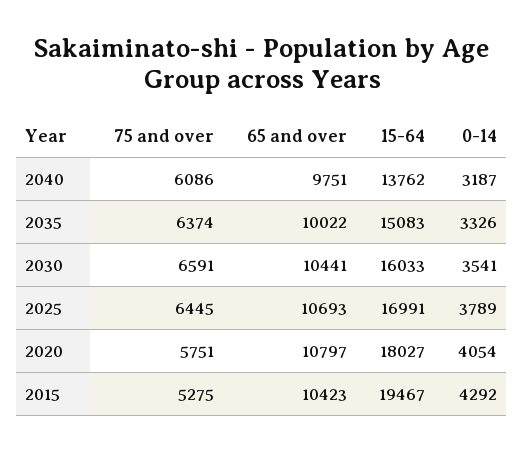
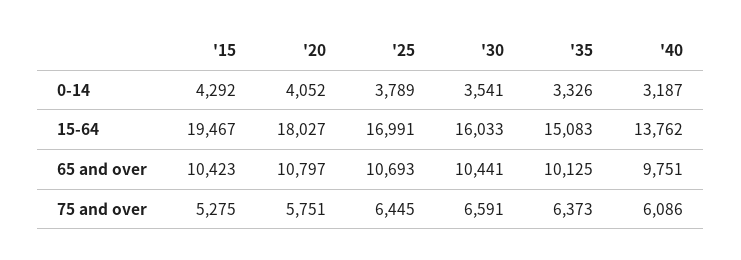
75 and over, 2035: 6374 -> 6373
65 and over, 2035: 10022 -> 10125
0-14, 2020: 4054 -> 4052

